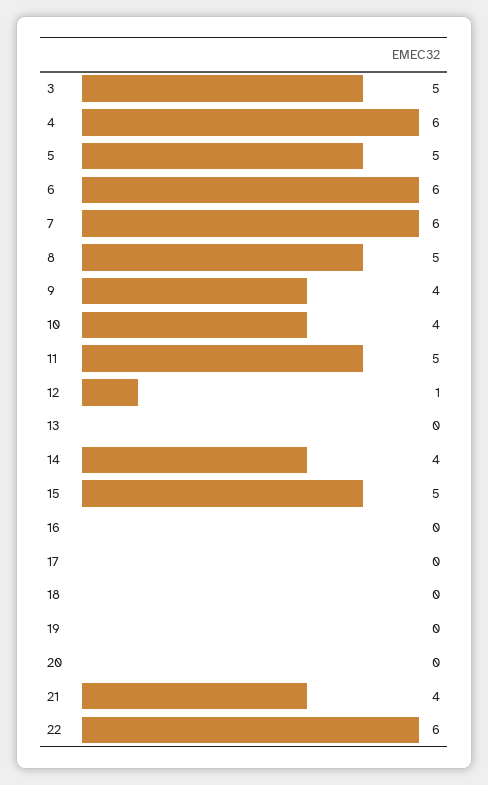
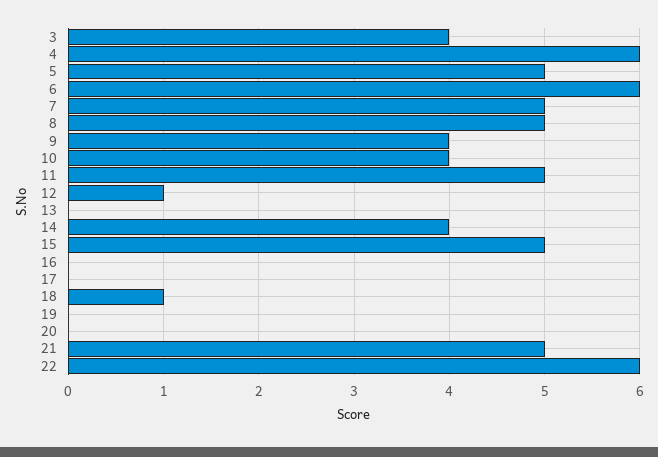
3: 5 -> 4
7: 6 -> 5
18: 0 -> 1
21: 4 -> 5

